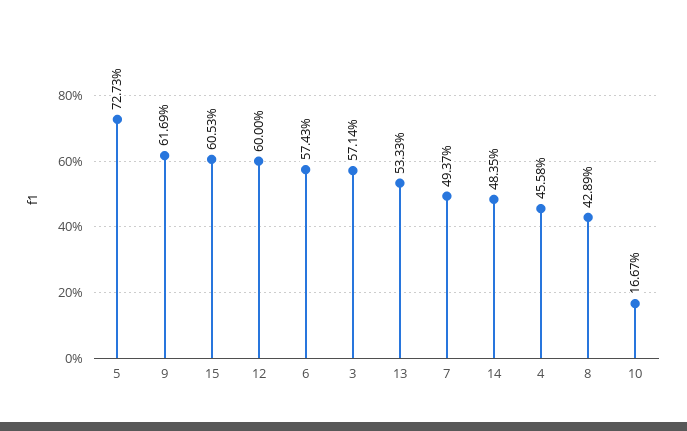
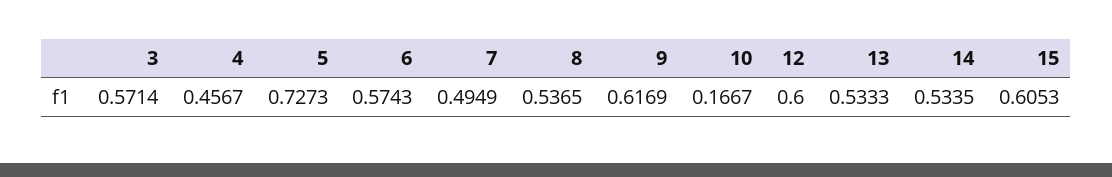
7: 0.4937 -> 0.4949
14: 0.4835 -> 0.5335
4: 0.4558 -> 0.4567
8: 0.4289 -> 0.5365

